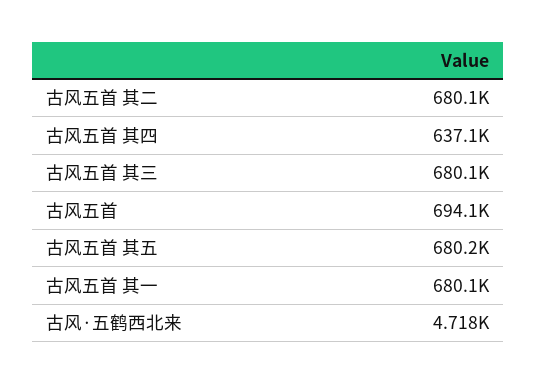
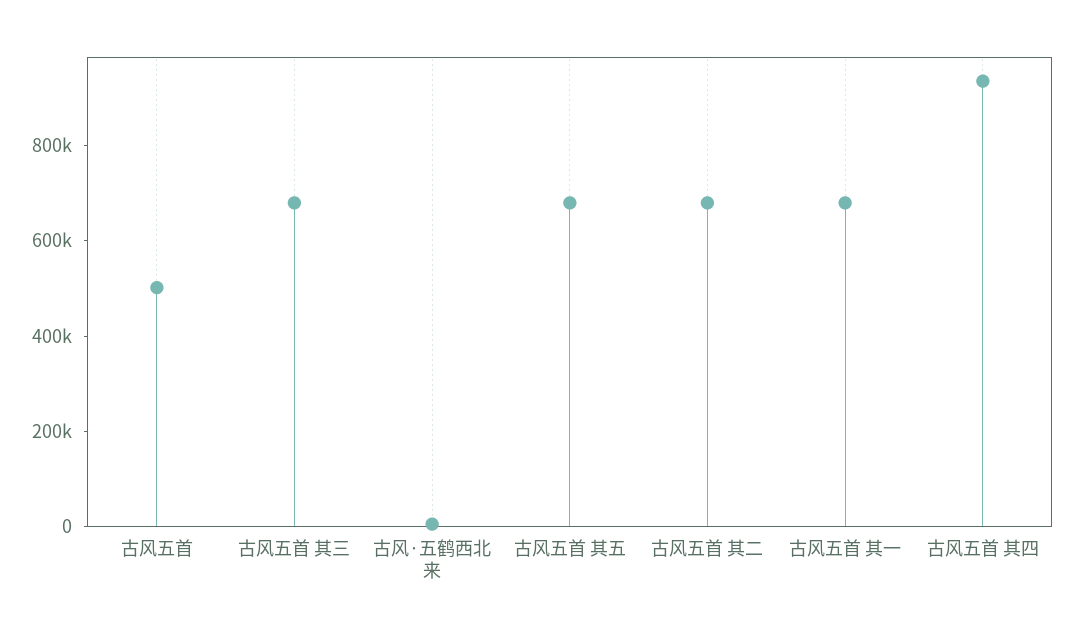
古风五首 其四: 637100 -> 950000
古风五首: 694100 -> 500000

